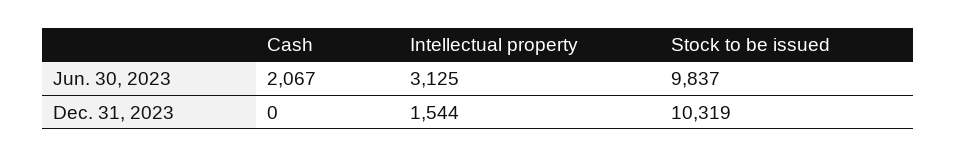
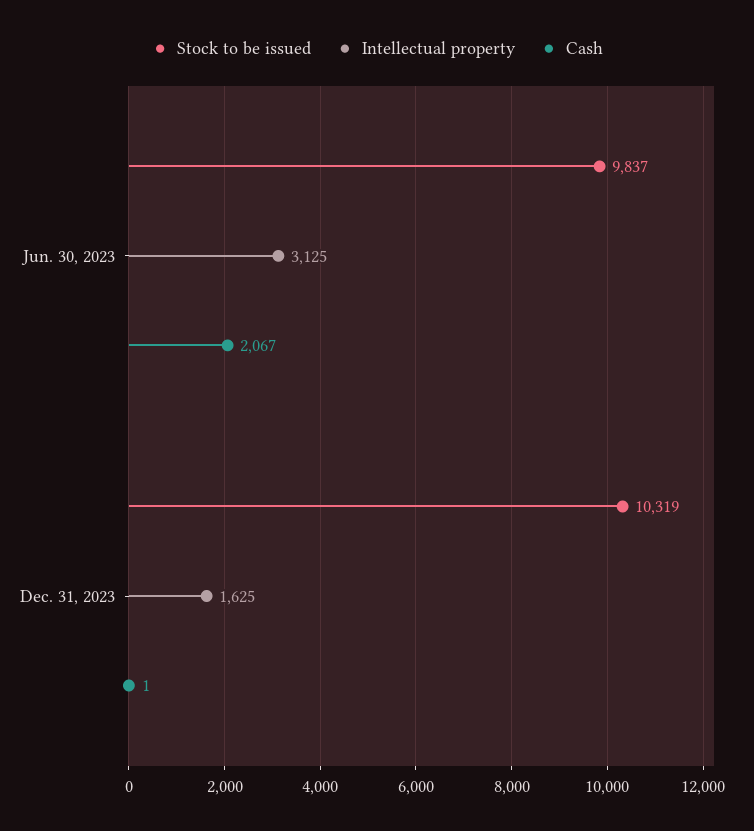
Cash, Dec. 31, 2023: 0 -> 1
Intellectual property, Dec. 31, 2023: 1544 -> 1625

